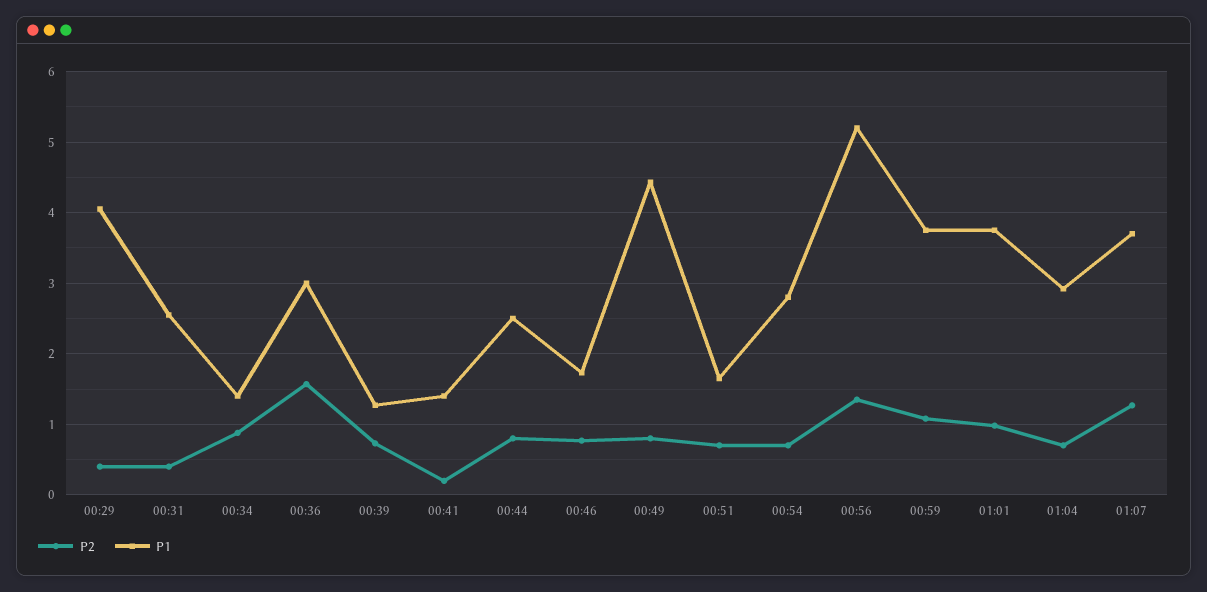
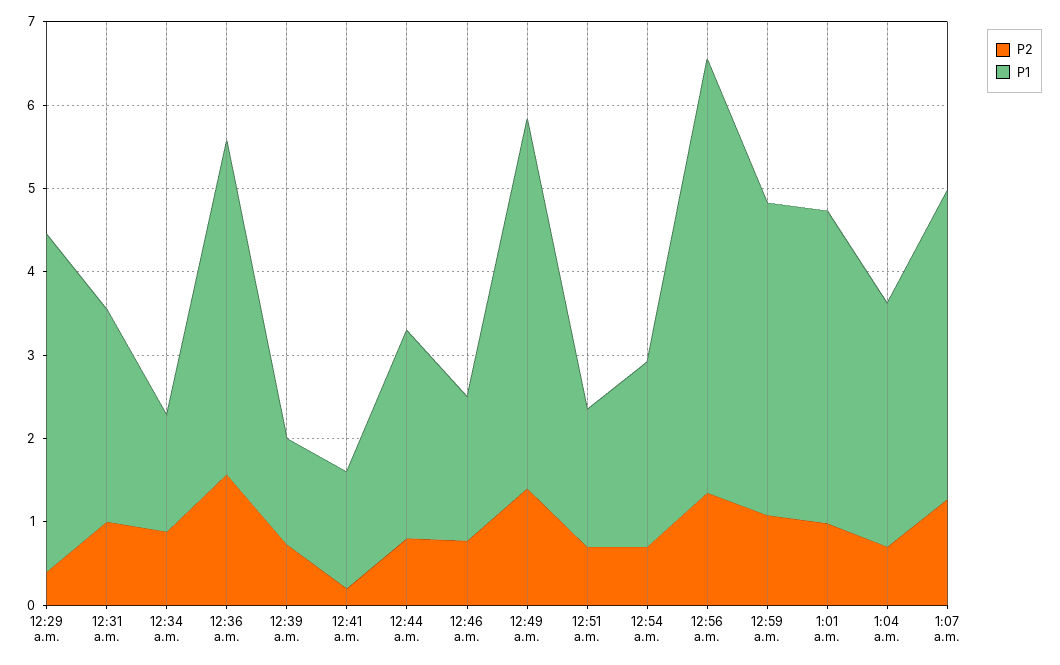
P2, 00:31: 0.4 -> 1
P1, 00:36: 3 -> 4
P2, 00:49: 0.8 -> 1.4
P1, 00:54: 2.8 -> 2.2

